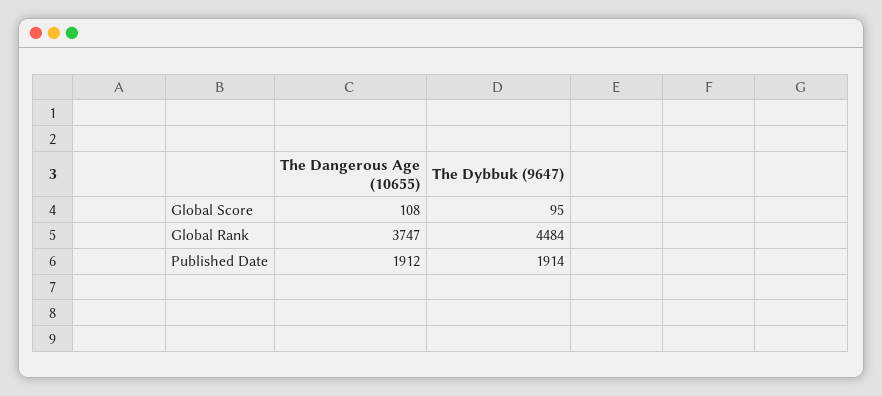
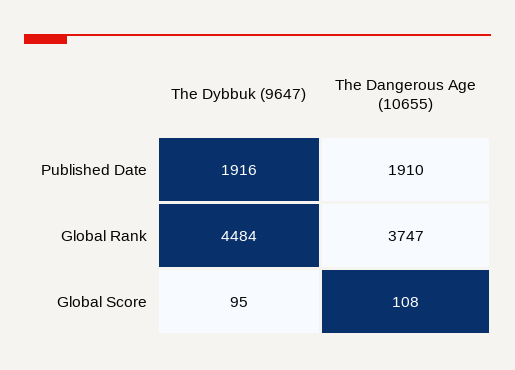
The Dangerous Age (10655), Published Date: 1912 -> 1910
The Dybbuk (9647), Published Date: 1914 -> 1916

